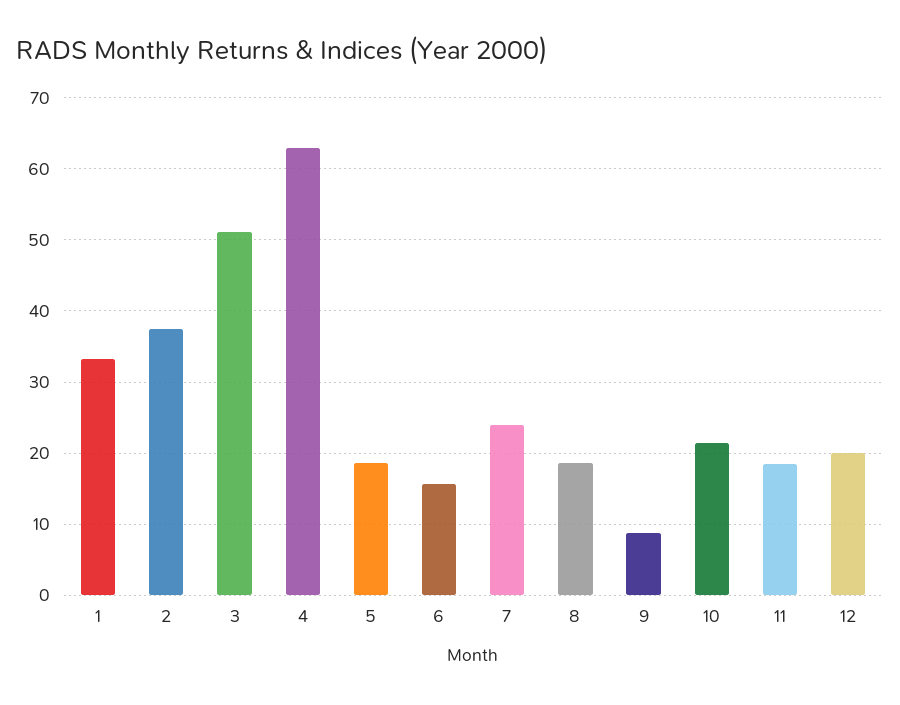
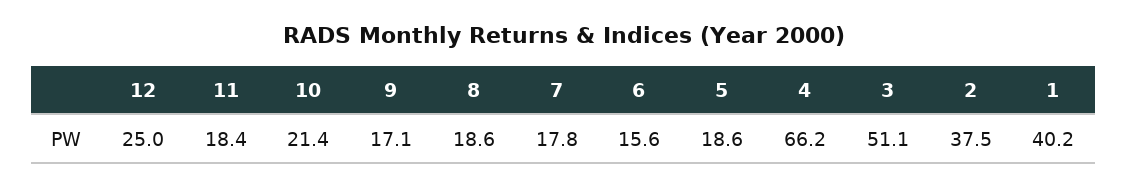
1: 33 -> 40.2
4: 63 -> 66.2
7: 24 -> 17.8
9: 9 -> 17.1
12: 20 -> 25

